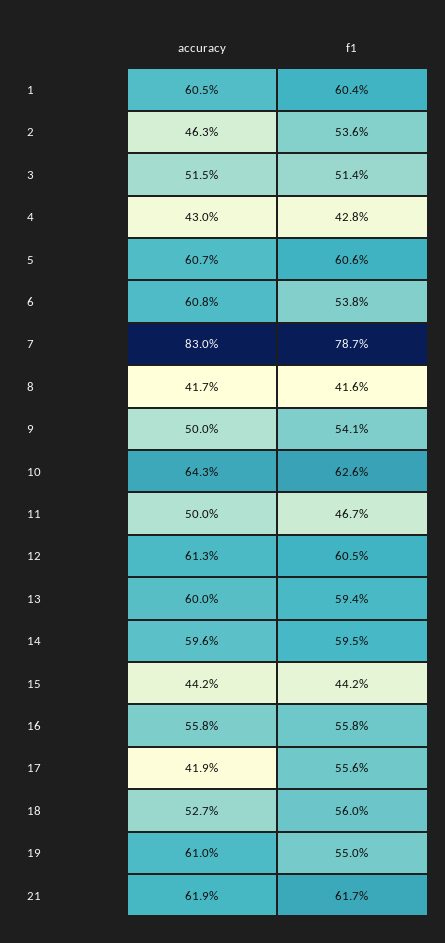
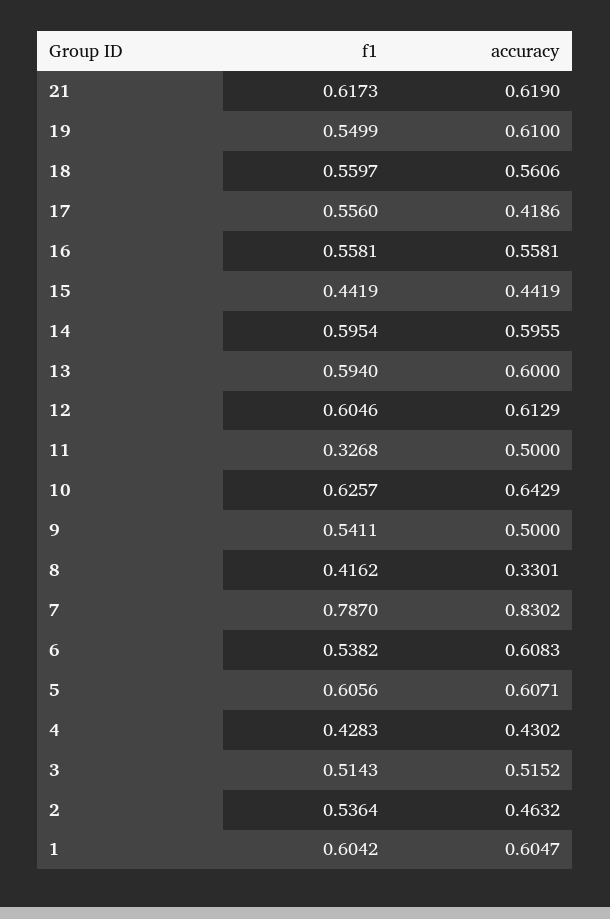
accuracy, 8: 0.417 -> 0.3301
f1, 11: 0.467 -> 0.3268
accuracy, 18: 0.527 -> 0.5606

